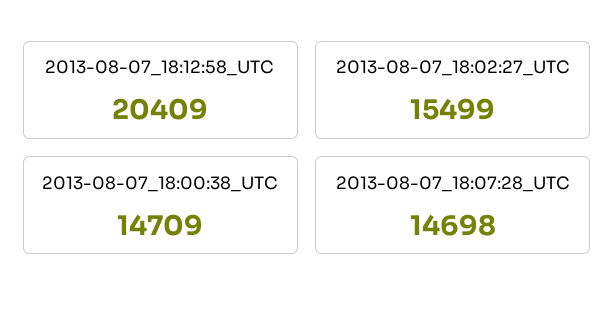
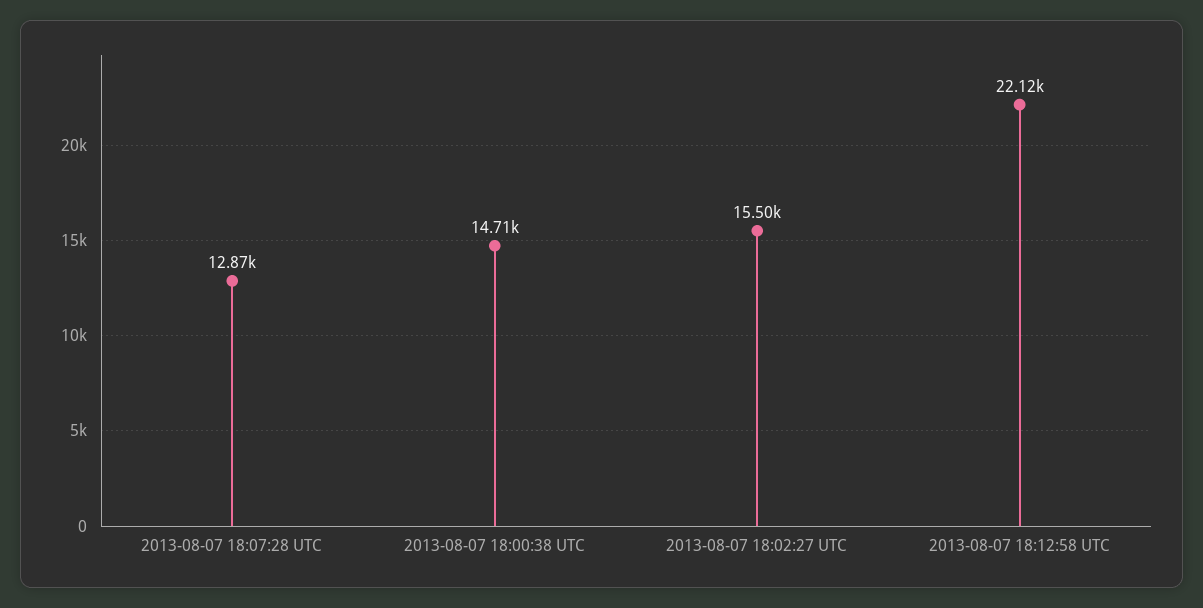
2013-08-07_18:12:58_UTC: 20409 -> 22120
2013-08-07_18:07:28_UTC: 14698 -> 12870

